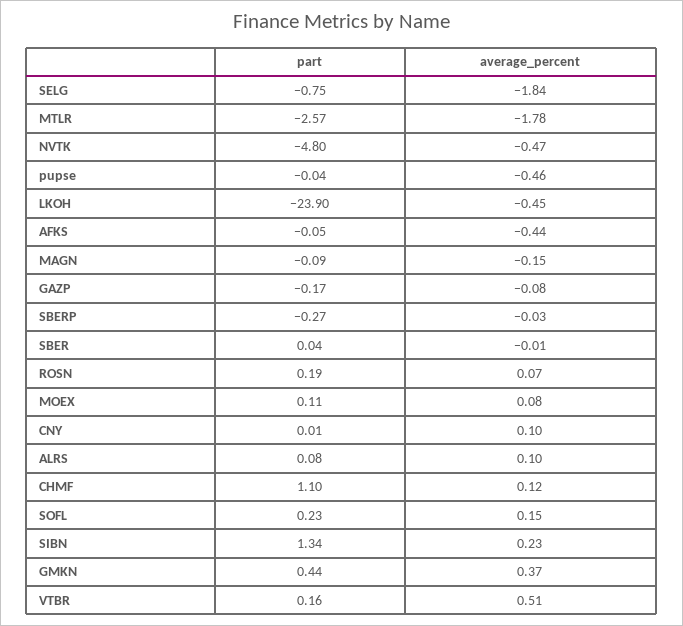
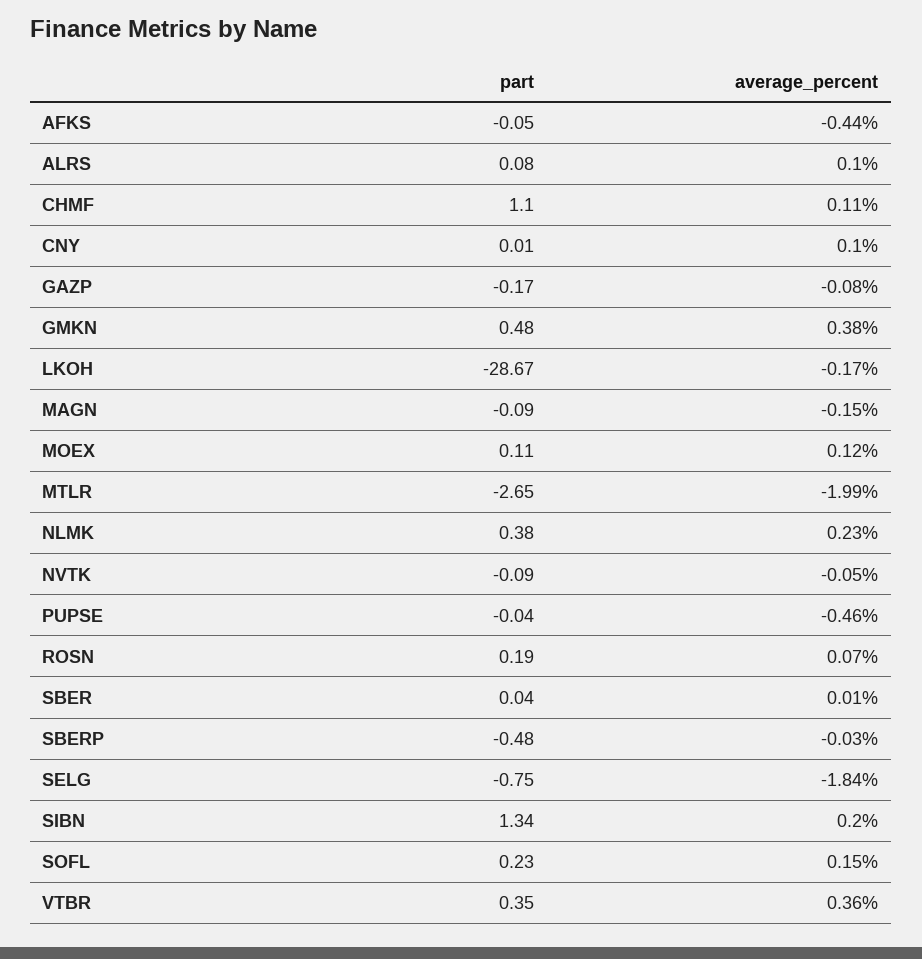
part, MTLR: -2.57 -> -2.65
average_percent, MTLR: -1.78 -> -1.99
part, NVTK: -4.8 -> -0.09
average_percent, NVTK: -0.47 -> -0.05
part, LKOH: -23.9 -> -28.67
average_percent, LKOH: -0.45 -> -0.17
part, SBERP: -0.27 -> -0.48
average_percent, SBER: -0.01 -> 0.01
average_percent, MOEX: 0.08 -> 0.12
average_percent, CHMF: 0.12 -> 0.11
average_percent, SIBN: 0.23 -> 0.2
part, GMKN: 0.44 -> 0.48
average_percent, GMKN: 0.37 -> 0.38
part, VTBR: 0.16 -> 0.35
average_percent, VTBR: 0.51 -> 0.36
part, NLMK: none -> 0.38
average_percent, NLMK: none -> 0.23

